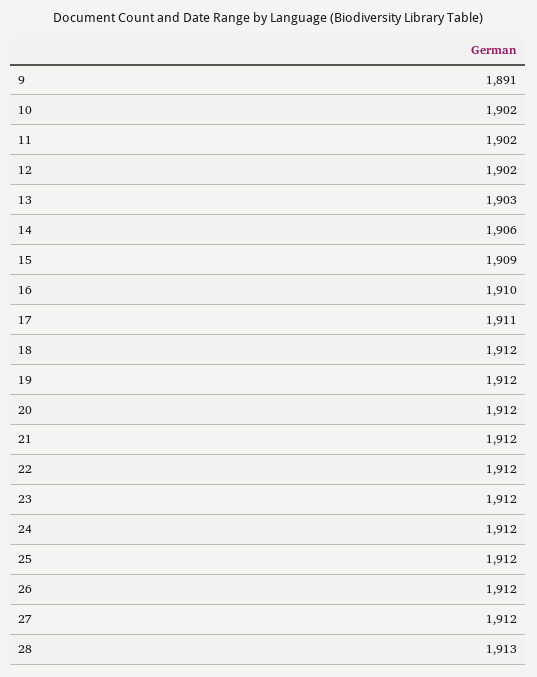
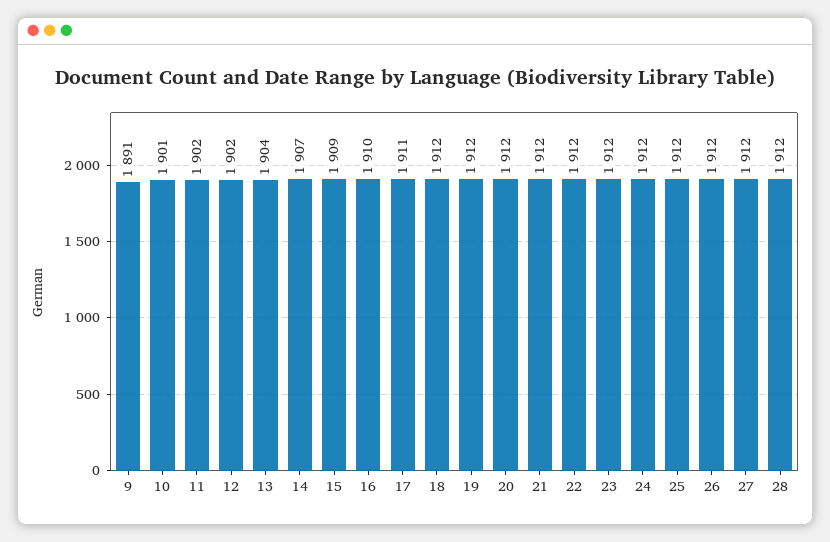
10: 1902 -> 1901
13: 1903 -> 1904
14: 1906 -> 1907
28: 1913 -> 1912

